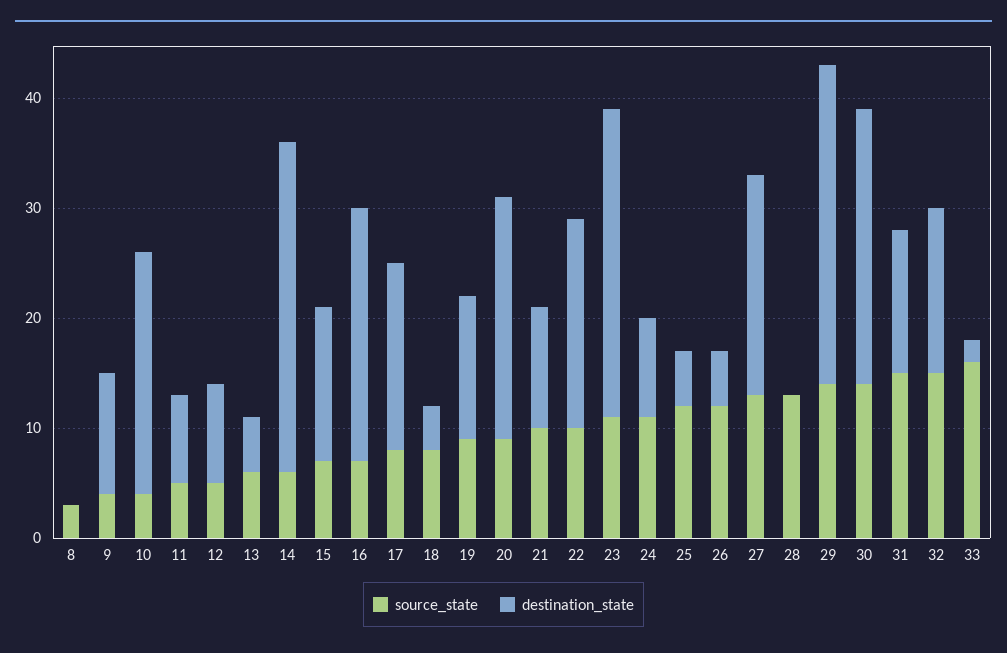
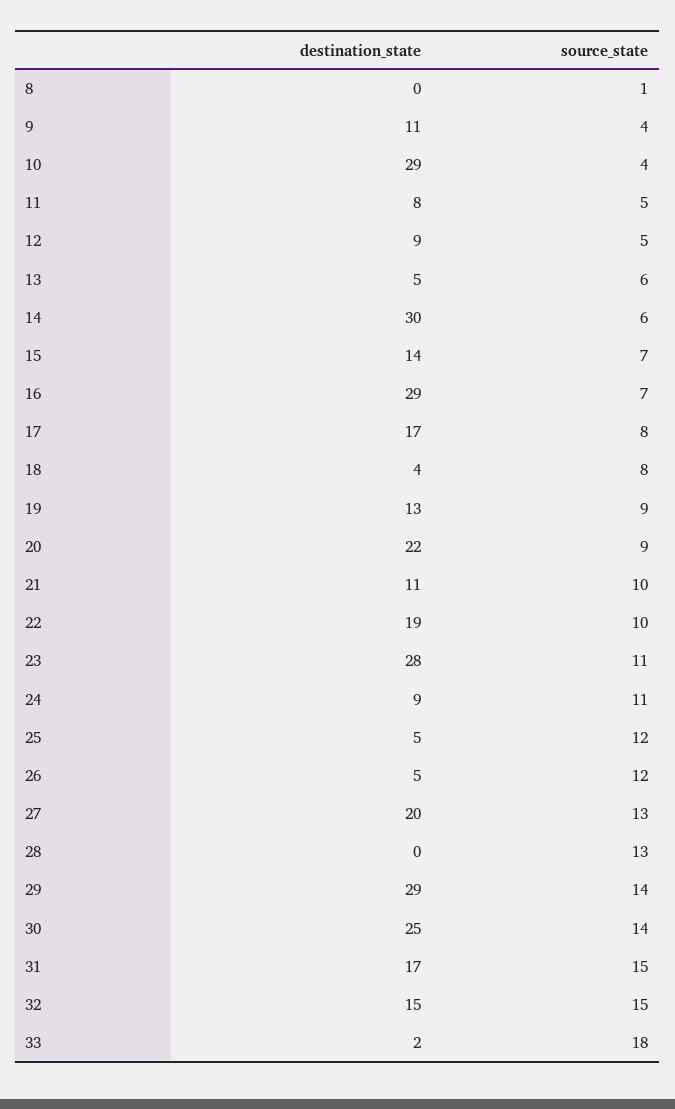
source_state, 8: 3 -> 1
destination_state, 10: 22 -> 29
destination_state, 16: 23 -> 29
destination_state, 31: 13 -> 17
source_state, 33: 16 -> 18

